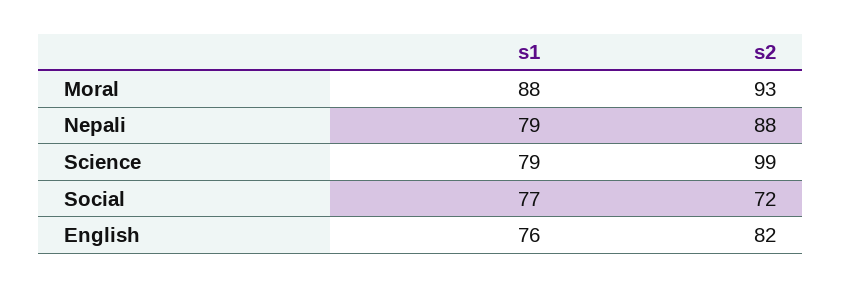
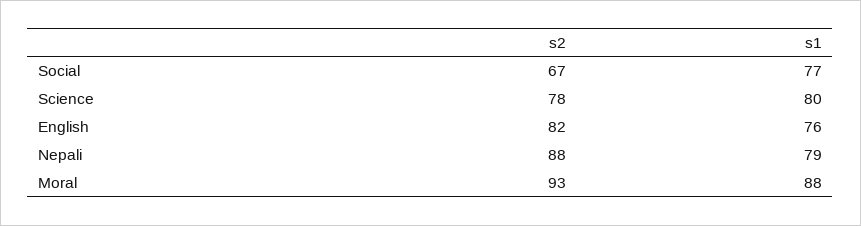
s1, Science: 79 -> 80
s2, Science: 99 -> 78
s2, Social: 72 -> 67

